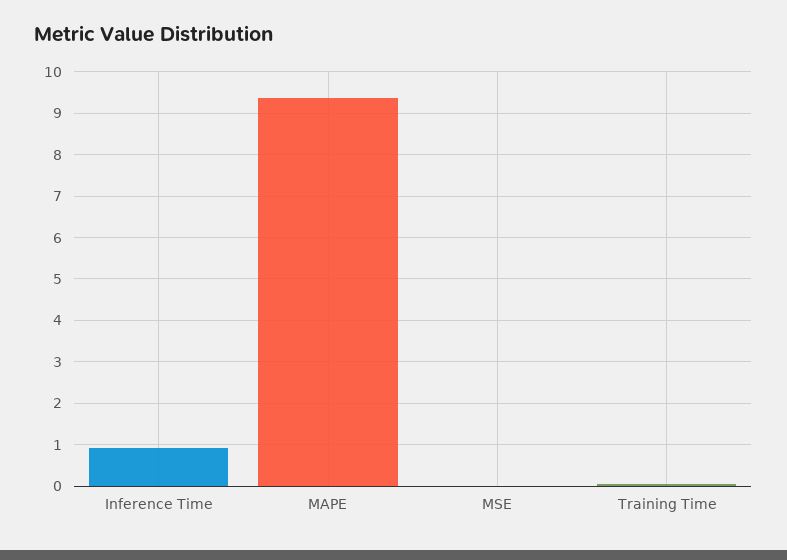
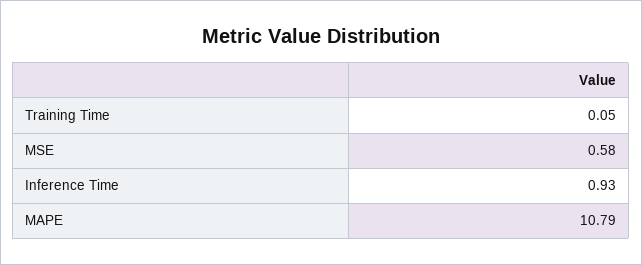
MAPE: 9.4 -> 10.79
MSE: 0 -> 0.58

